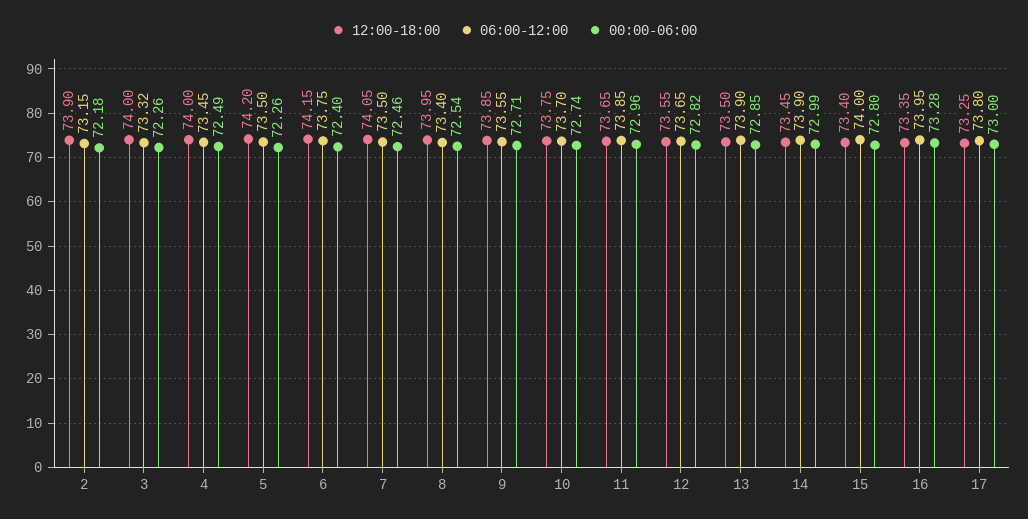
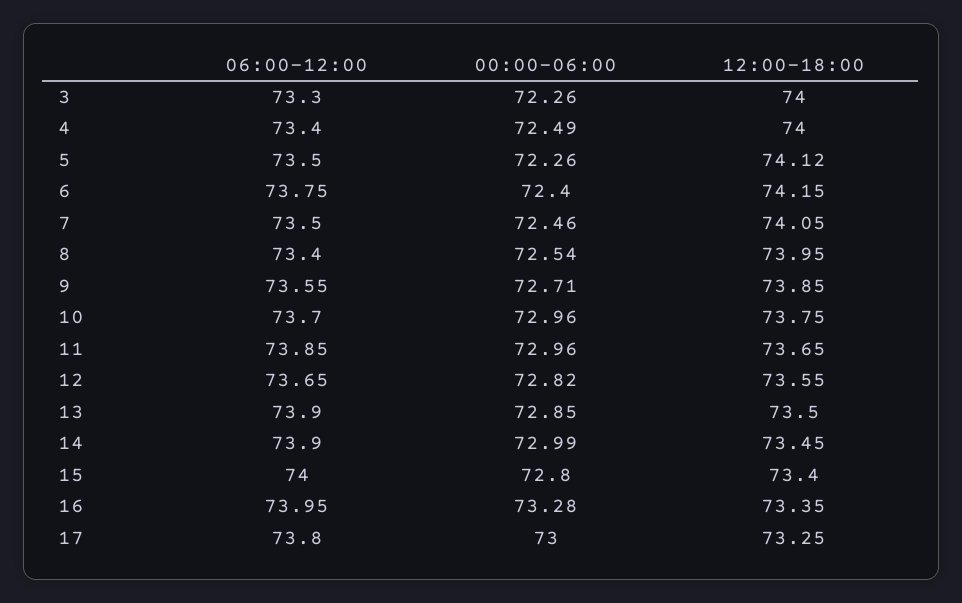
12:00-18:00, 2: 73.9 -> none
06:00-12:00, 2: 73.15 -> none
00:00-06:00, 2: 72.18 -> none
06:00-12:00, 3: 73.32 -> 73.3
06:00-12:00, 4: 73.45 -> 73.4
12:00-18:00, 5: 74.2 -> 74.12
00:00-06:00, 10: 72.74 -> 72.96

